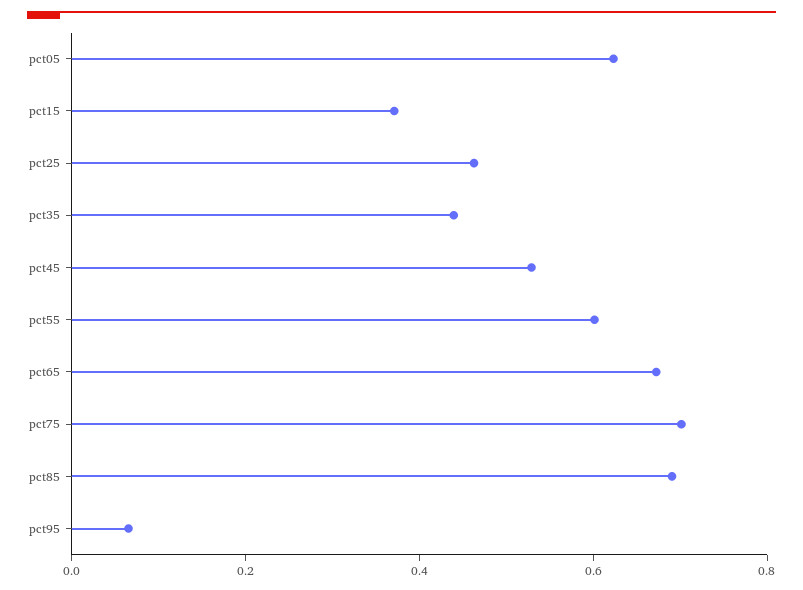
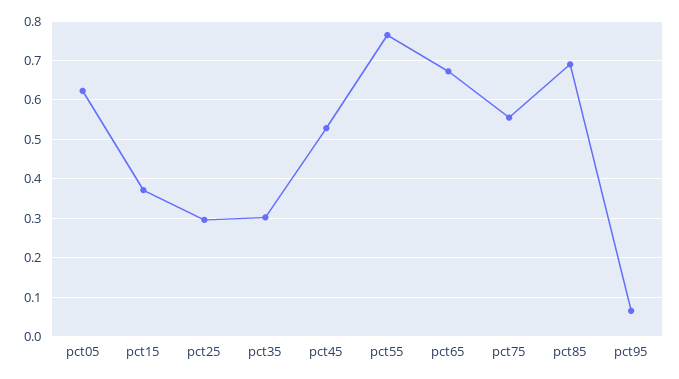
pct25: 0.45 -> 0.3
pct35: 0.45 -> 0.3
pct55: 0.6 -> 0.76
pct75: 0.7 -> 0.56

